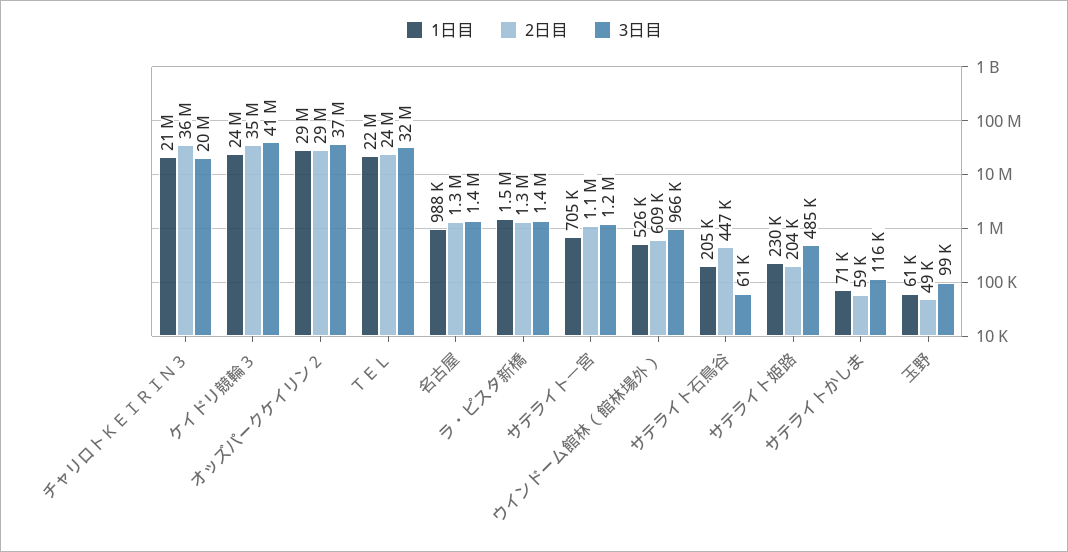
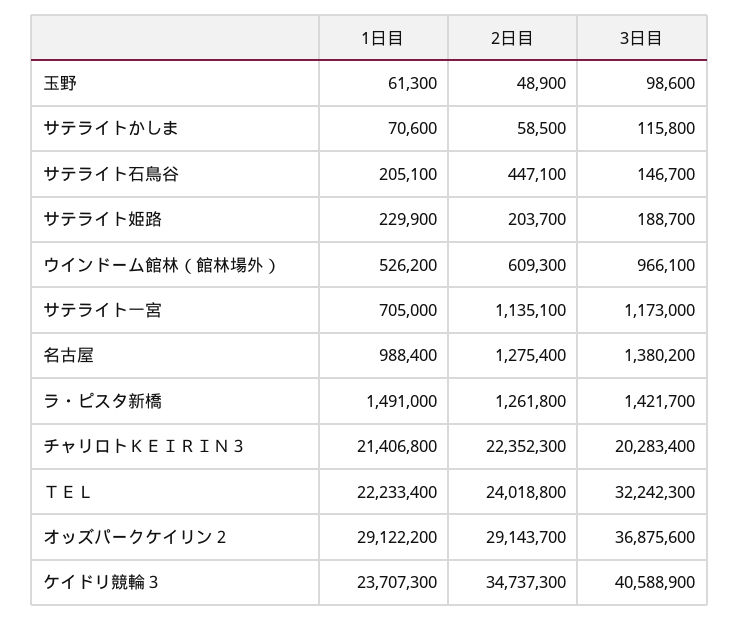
2日目, チャリロトＫＥＩＲＩＮ３: 36000000 -> 22352300
3日目, サテライト石鳥谷: 61000 -> 146700
3日目, サテライト姫路: 485000 -> 188700

